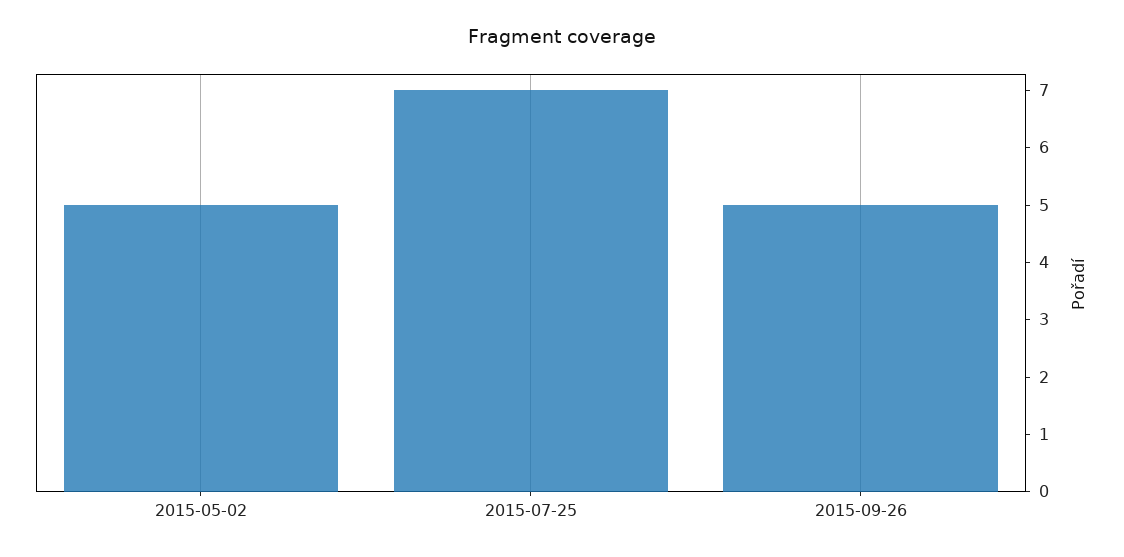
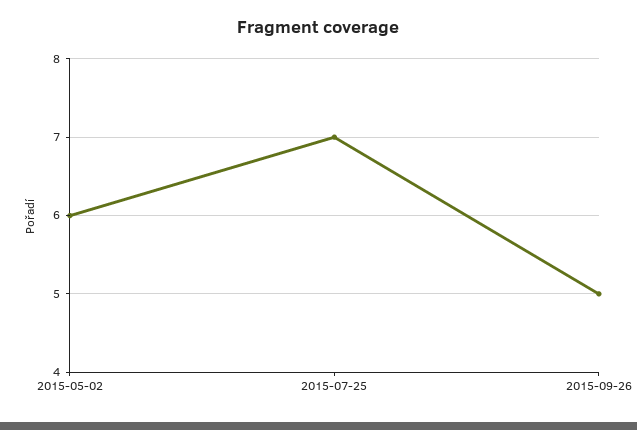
2015-05-02: 5 -> 6

